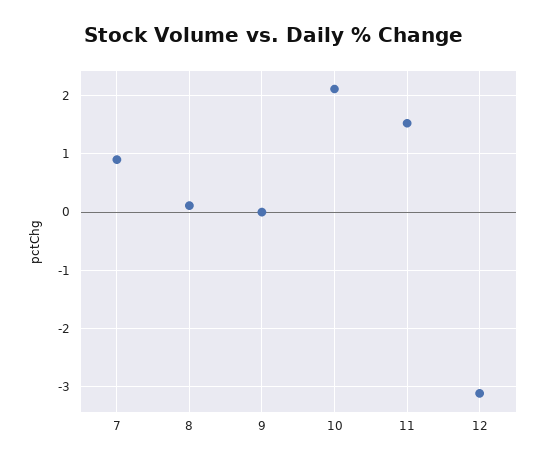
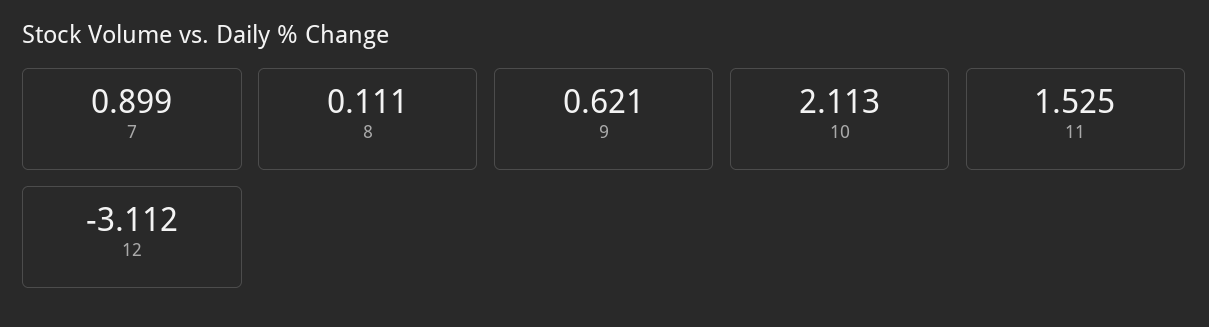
9: 0 -> 0.621

